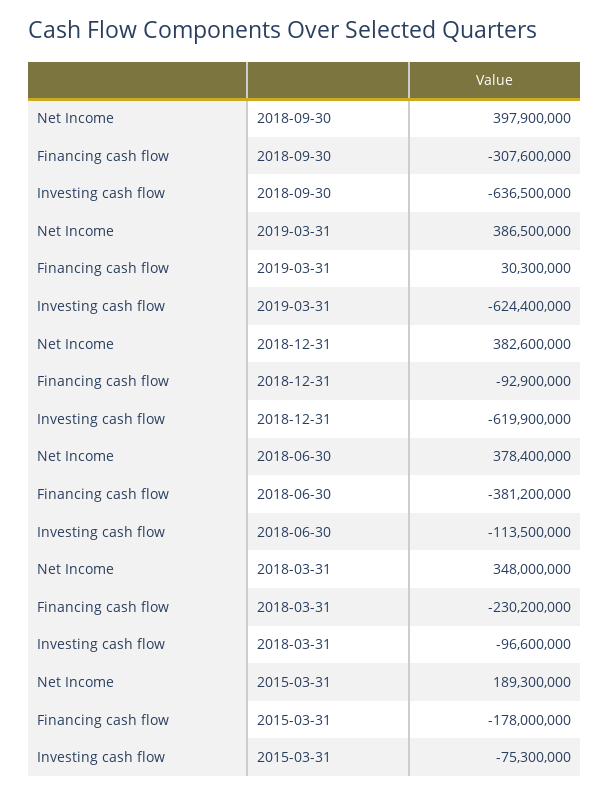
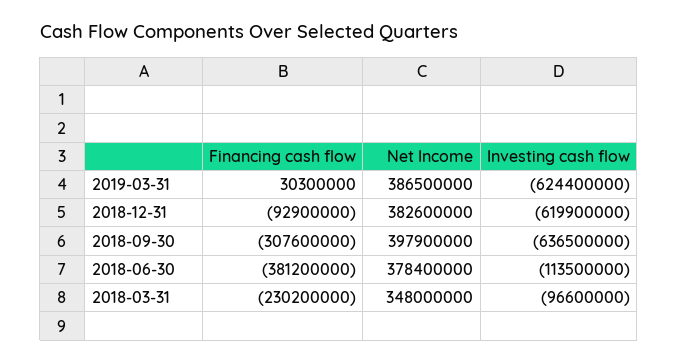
Net Income, 2015-03-31: 189300000 -> none
Financing cash flow, 2015-03-31: -178000000 -> none
Investing cash flow, 2015-03-31: -75300000 -> none

